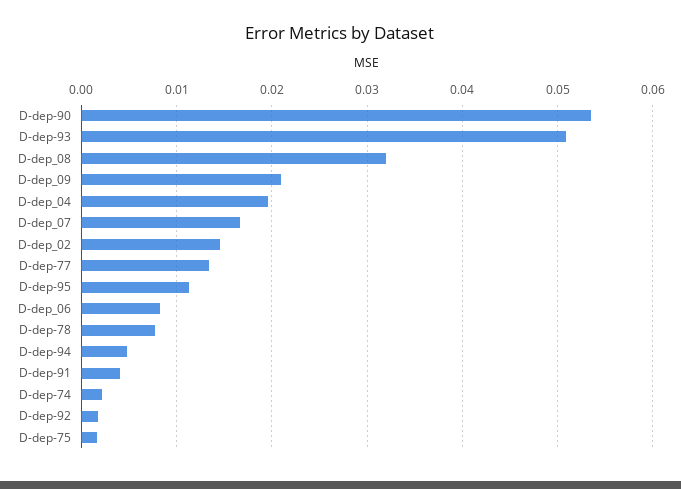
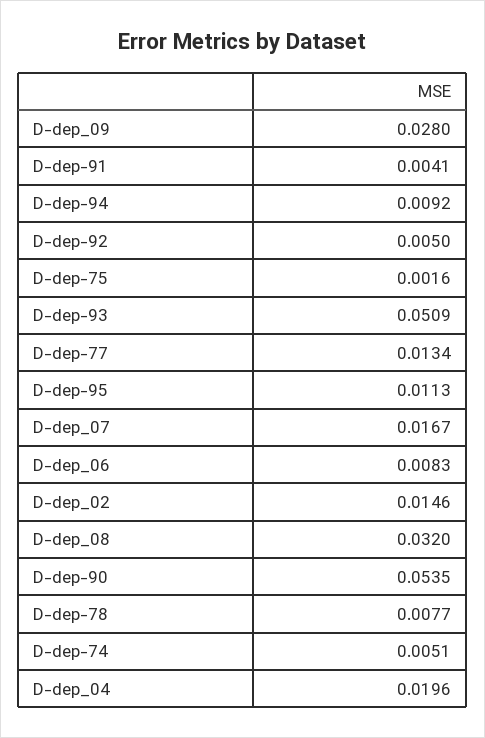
D-dep_09: 0.021 -> 0.028
D-dep-94: 0.005 -> 0.0092
D-dep-74: 0.002 -> 0.0051
D-dep-92: 0.002 -> 0.005

